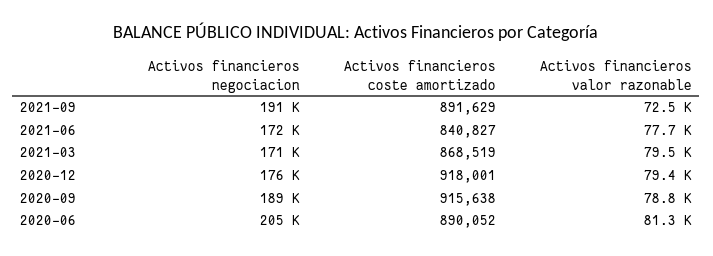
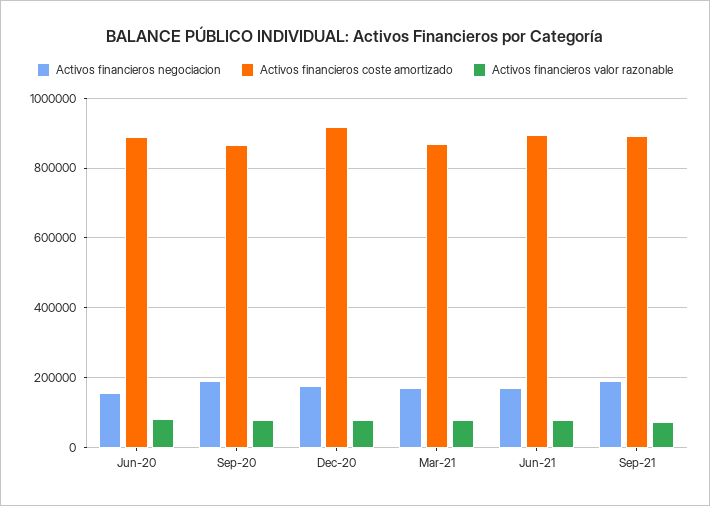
Activos financieros coste amortizado, 2021-06: 840827 -> 900000
Activos financieros coste amortizado, 2020-09: 915638 -> 860000
Activos financieros negociacion, 2020-06: 205000 -> 160000

